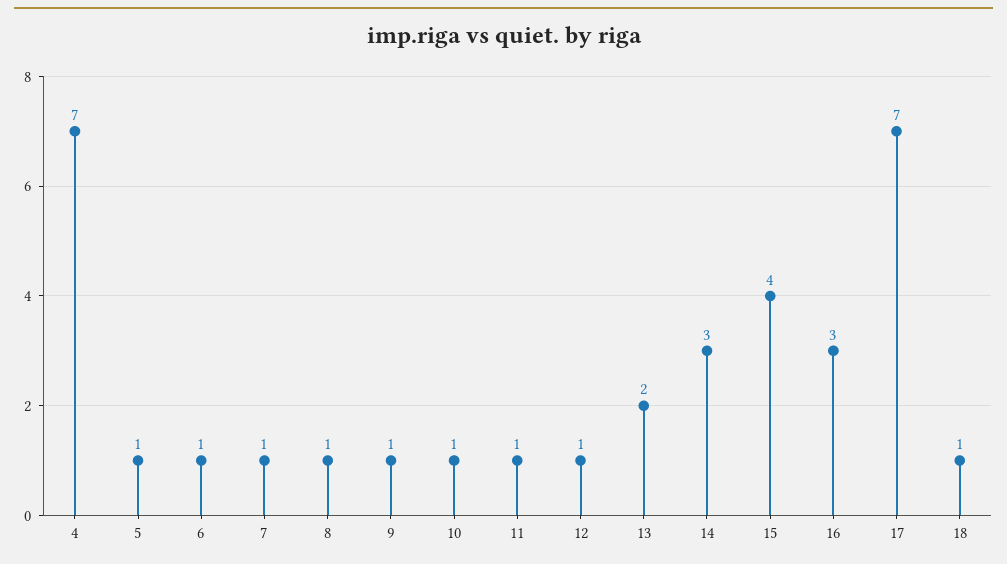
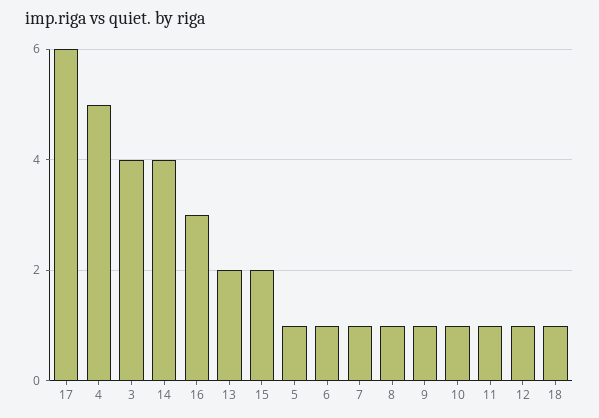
4: 7 -> 5
14: 3 -> 4
15: 4 -> 2
17: 7 -> 6
3: none -> 4

